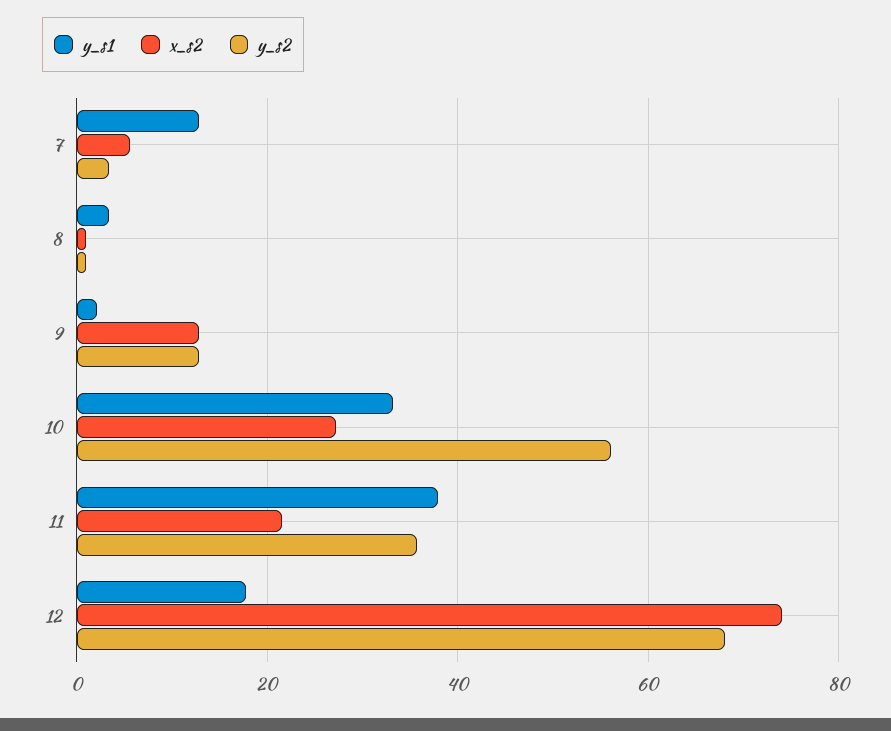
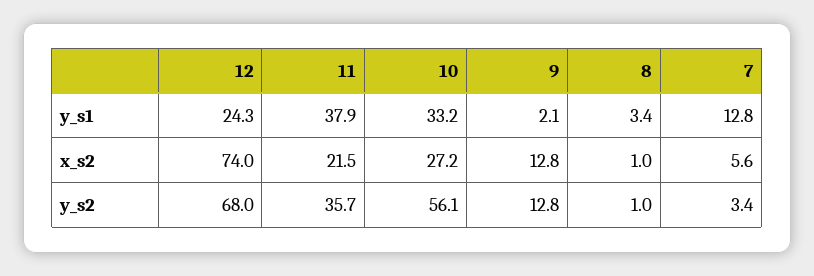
y_s1, 12: 18 -> 24.3

